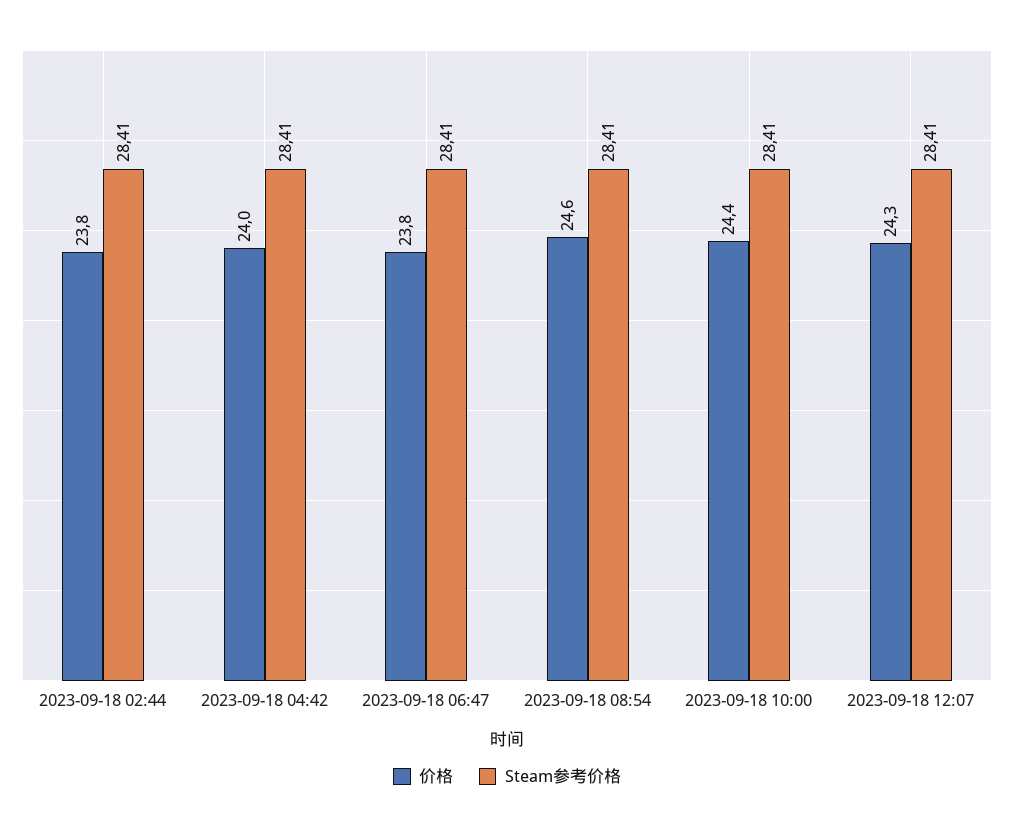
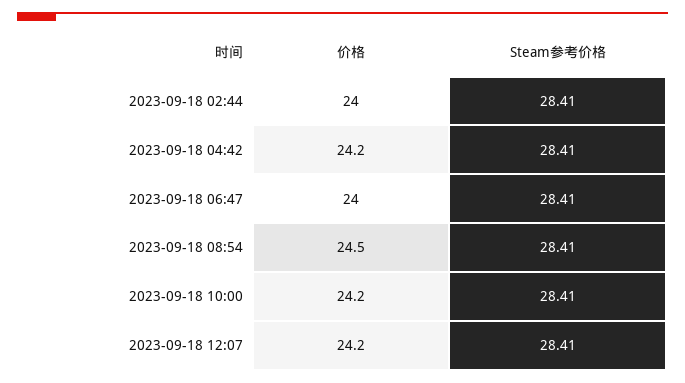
价格, 2023-09-18 02:44: 23.8 -> 24
价格, 2023-09-18 04:42: 24 -> 24.2
价格, 2023-09-18 06:47: 23.8 -> 24
价格, 2023-09-18 08:54: 24.6 -> 24.5
价格, 2023-09-18 10:00: 24.4 -> 24.2
价格, 2023-09-18 12:07: 24.3 -> 24.2

